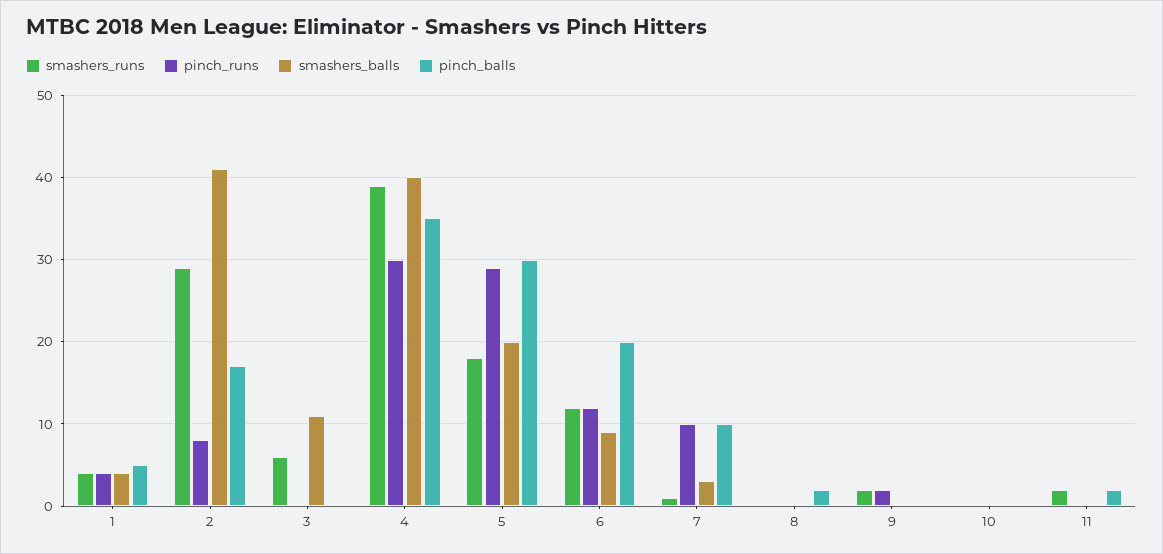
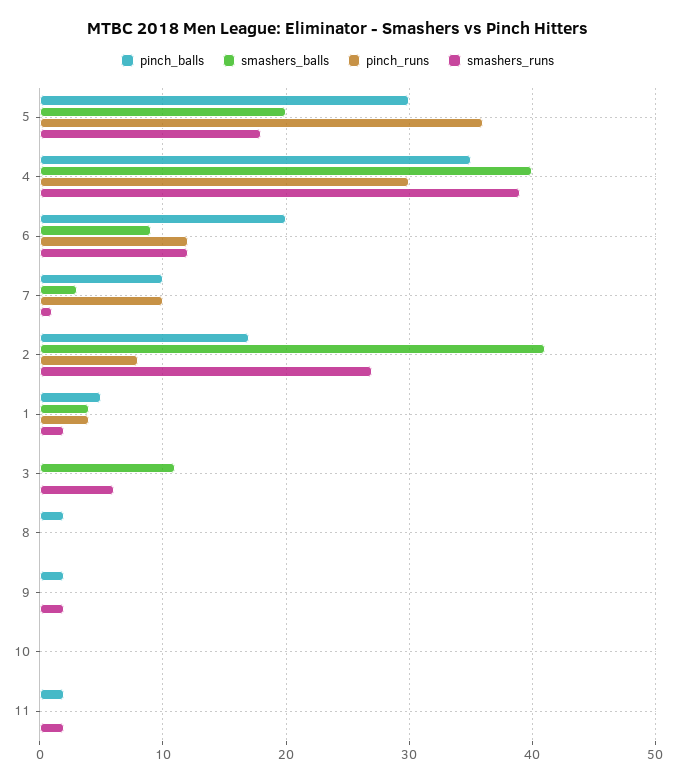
smashers_runs, 1: 4 -> 2
smashers_runs, 2: 29 -> 27
pinch_runs, 5: 29 -> 36
pinch_runs, 9: 2 -> 0
pinch_balls, 9: 0 -> 2

